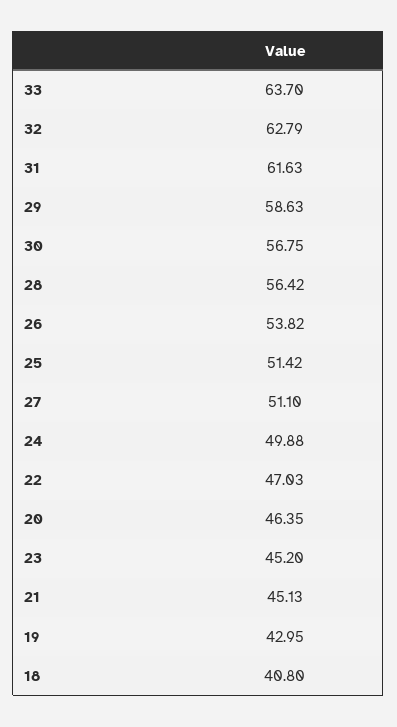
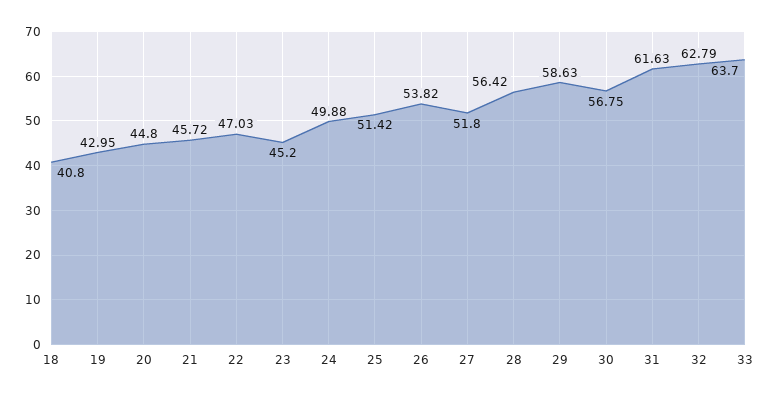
27: 51.1 -> 51.8
20: 46.35 -> 44.8
21: 45.13 -> 45.72

